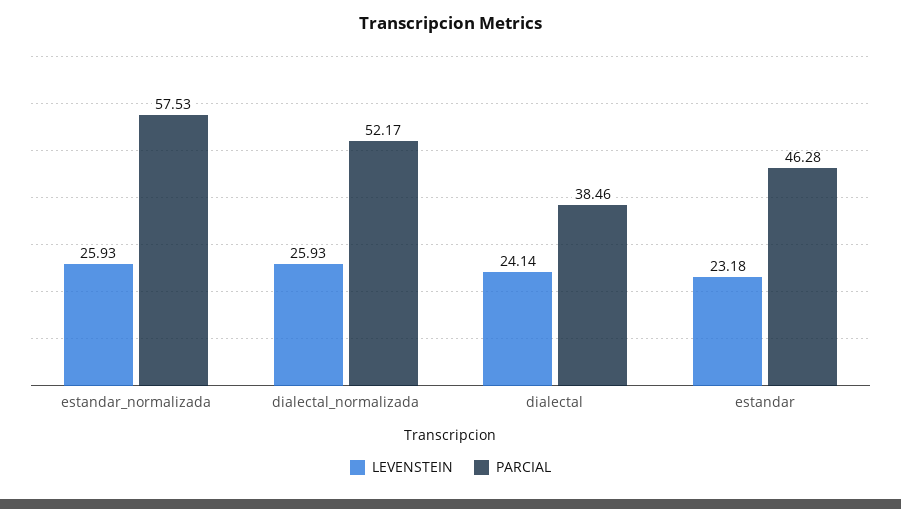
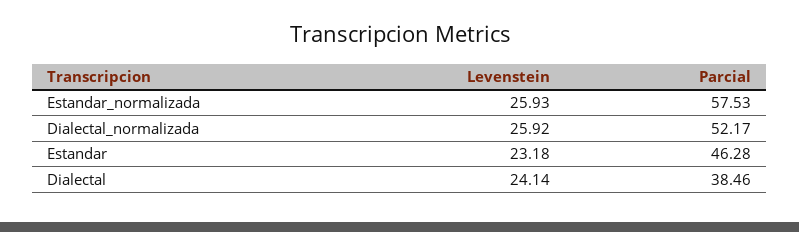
LEVENSTEIN, dialectal_normalizada: 25.93 -> 25.92

